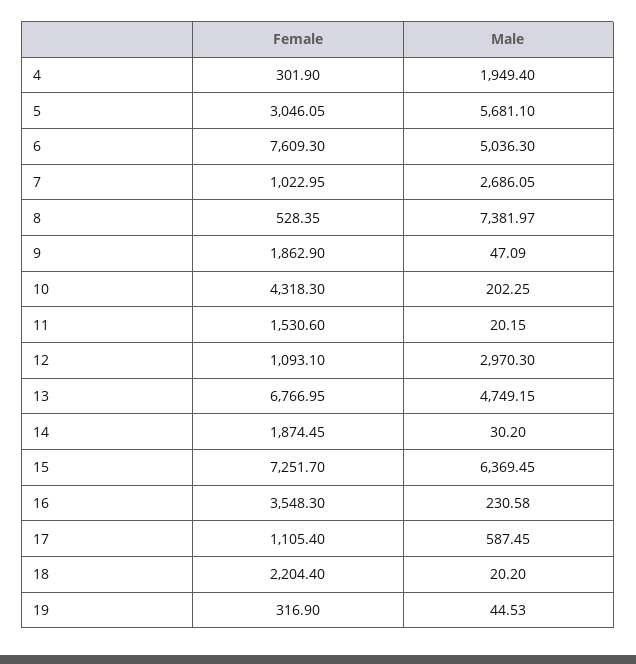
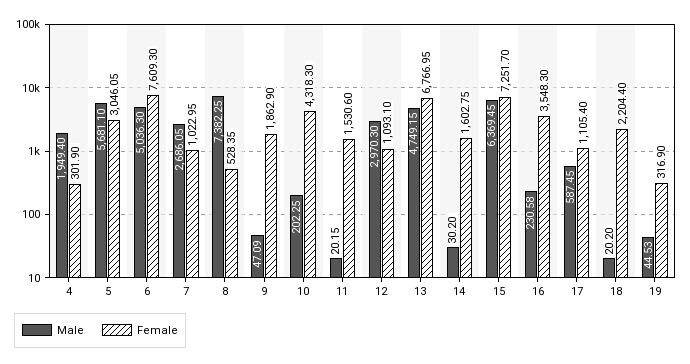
Male, 8: 7381.97 -> 7382.25
Female, 14: 1874.45 -> 1602.75

